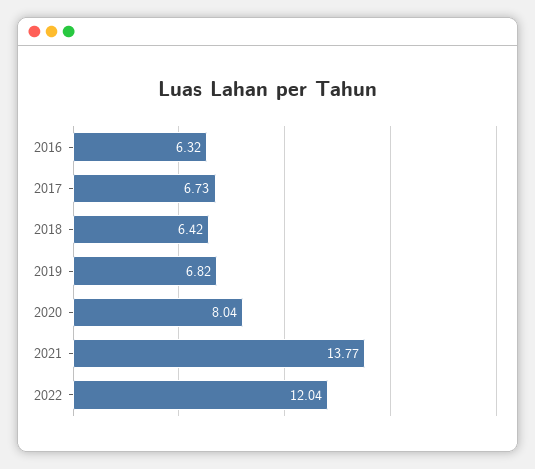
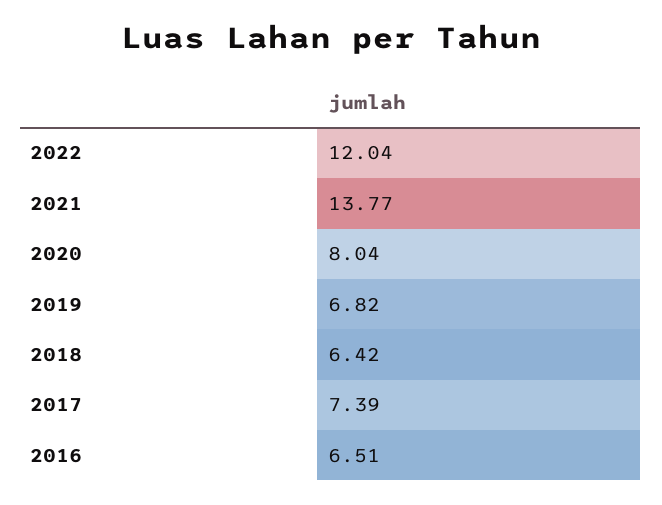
2016: 6.32 -> 6.51
2017: 6.73 -> 7.39

